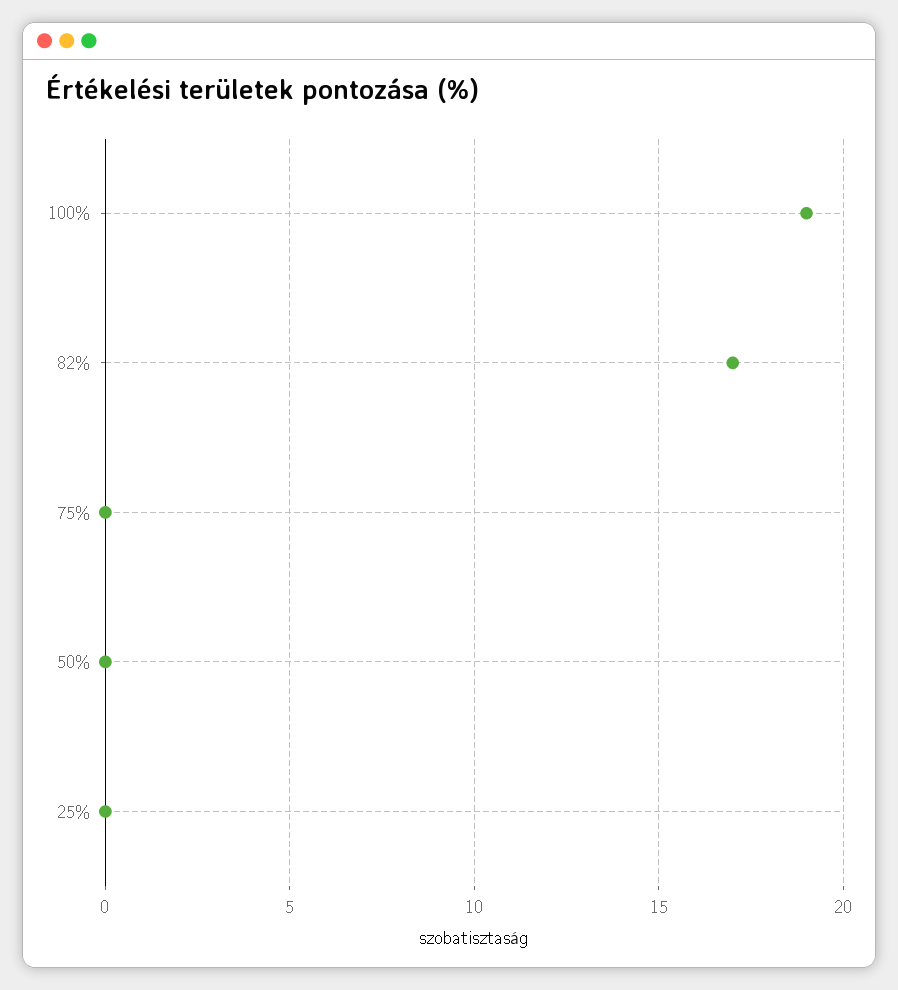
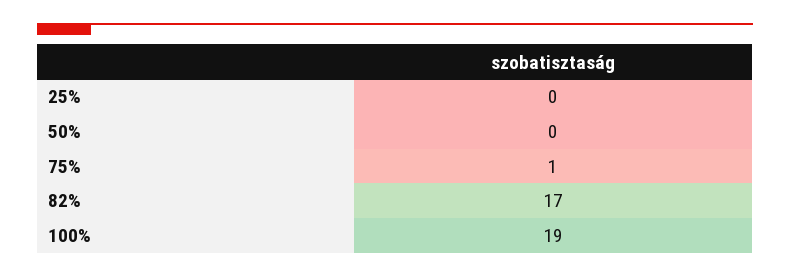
75%: 0 -> 1

